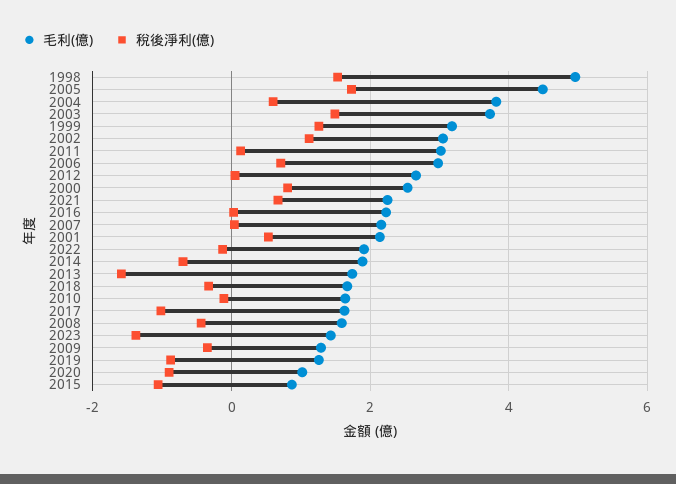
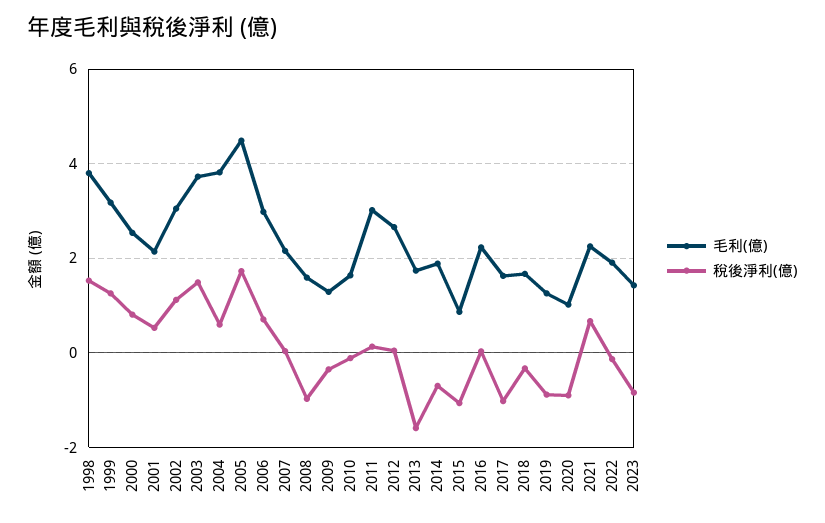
毛利(億), 1998: 5 -> 3.8
稅後淨利(億), 2008: -0.4 -> -1
稅後淨利(億), 2023: -1.4 -> -0.8

